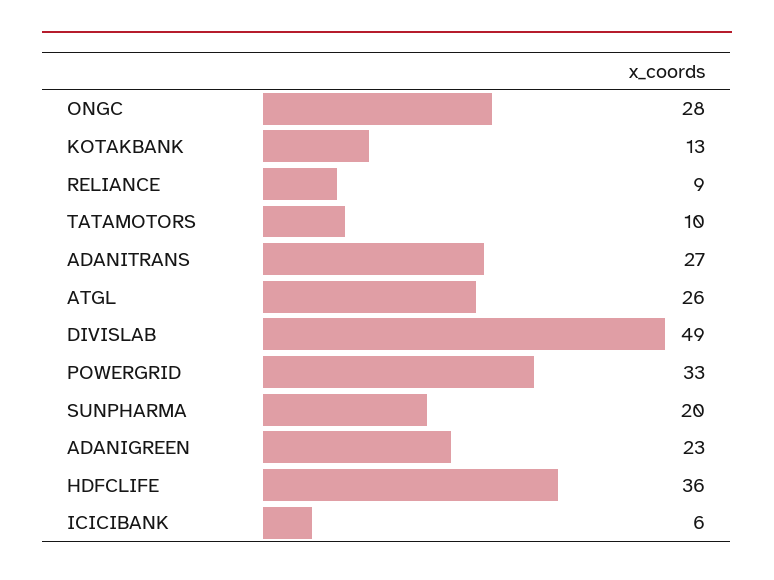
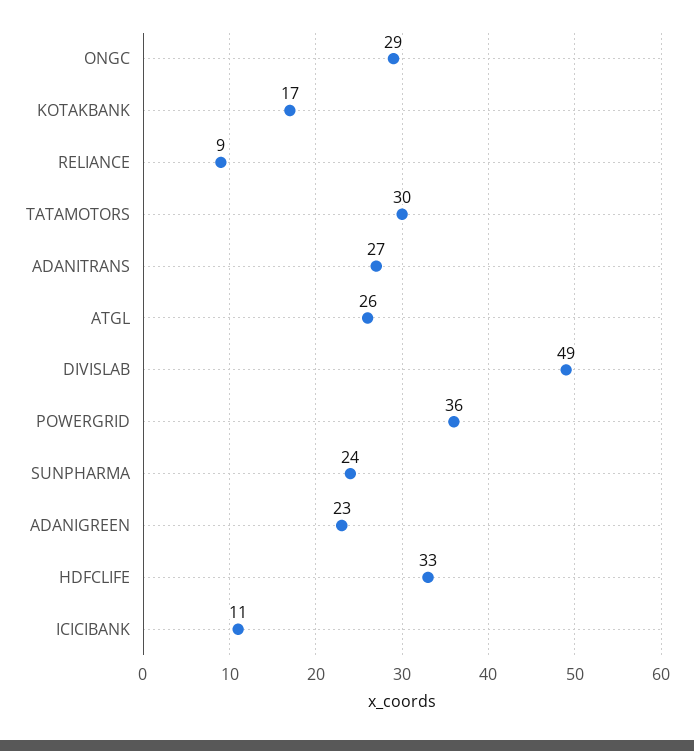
ONGC: 28 -> 29
KOTAKBANK: 13 -> 17
TATAMOTORS: 10 -> 30
POWERGRID: 33 -> 36
SUNPHARMA: 20 -> 24
HDFCLIFE: 36 -> 33
ICICIBANK: 6 -> 11

